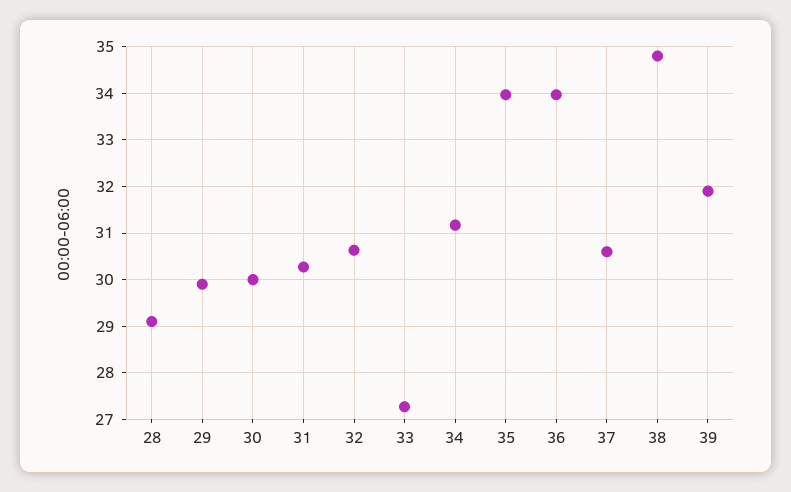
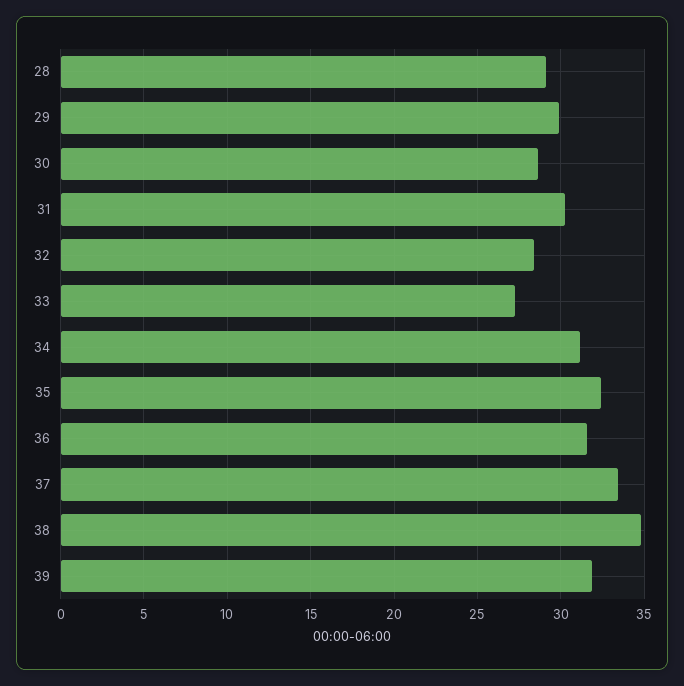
30: 30 -> 28.5
32: 30.6 -> 28.5
35: 34 -> 32.5
36: 34 -> 31.5
37: 30.6 -> 33.5

